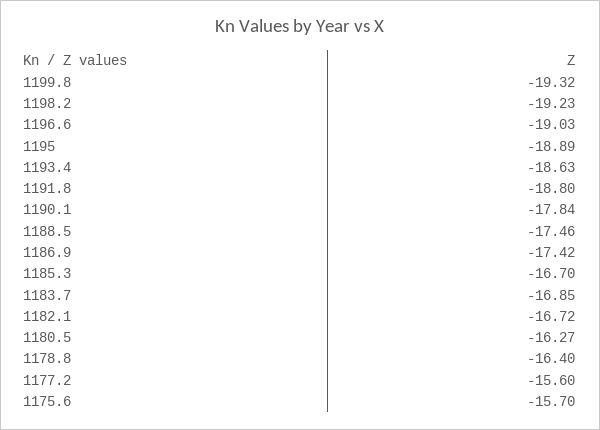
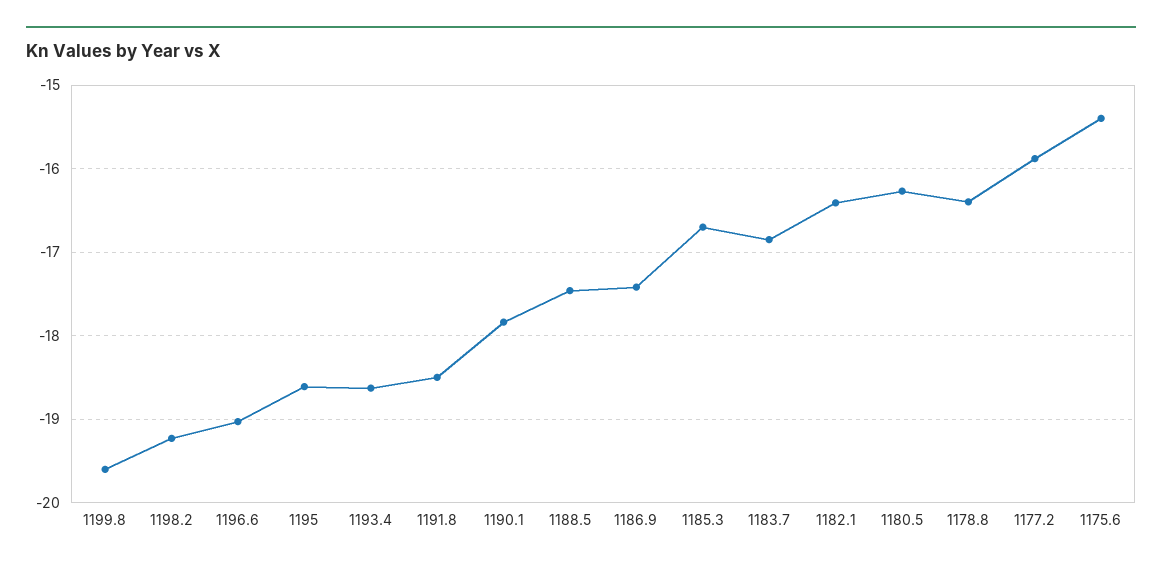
1199.8: -19.32 -> -19.6
1195: -18.89 -> -18.6
1191.8: -18.8 -> -18.5
1182.1: -16.72 -> -16.4
1177.2: -15.6 -> -15.9
1175.6: -15.7 -> -15.4

